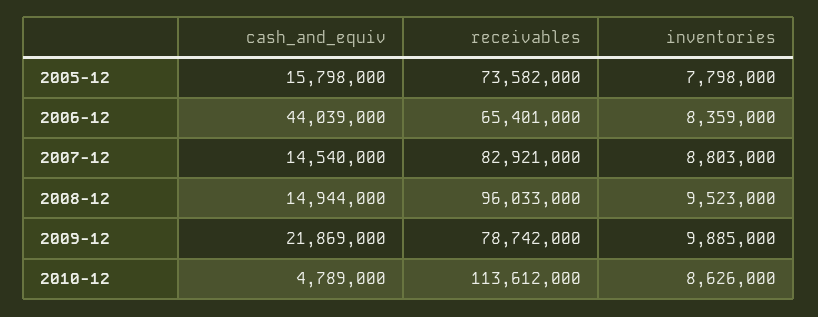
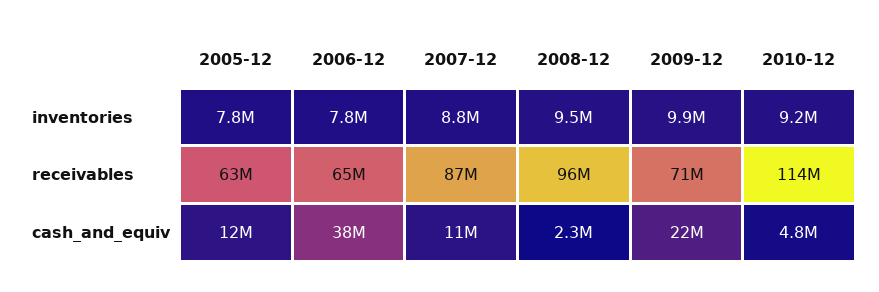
cash_and_equiv, 2005-12: 15798000 -> 12000000
receivables, 2005-12: 73582000 -> 63000000
cash_and_equiv, 2006-12: 44039000 -> 38000000
inventories, 2006-12: 8359000 -> 7800000
cash_and_equiv, 2007-12: 14540000 -> 11000000
receivables, 2007-12: 82921000 -> 87000000
cash_and_equiv, 2008-12: 14944000 -> 2300000
receivables, 2009-12: 78742000 -> 71000000
inventories, 2010-12: 8626000 -> 9200000

